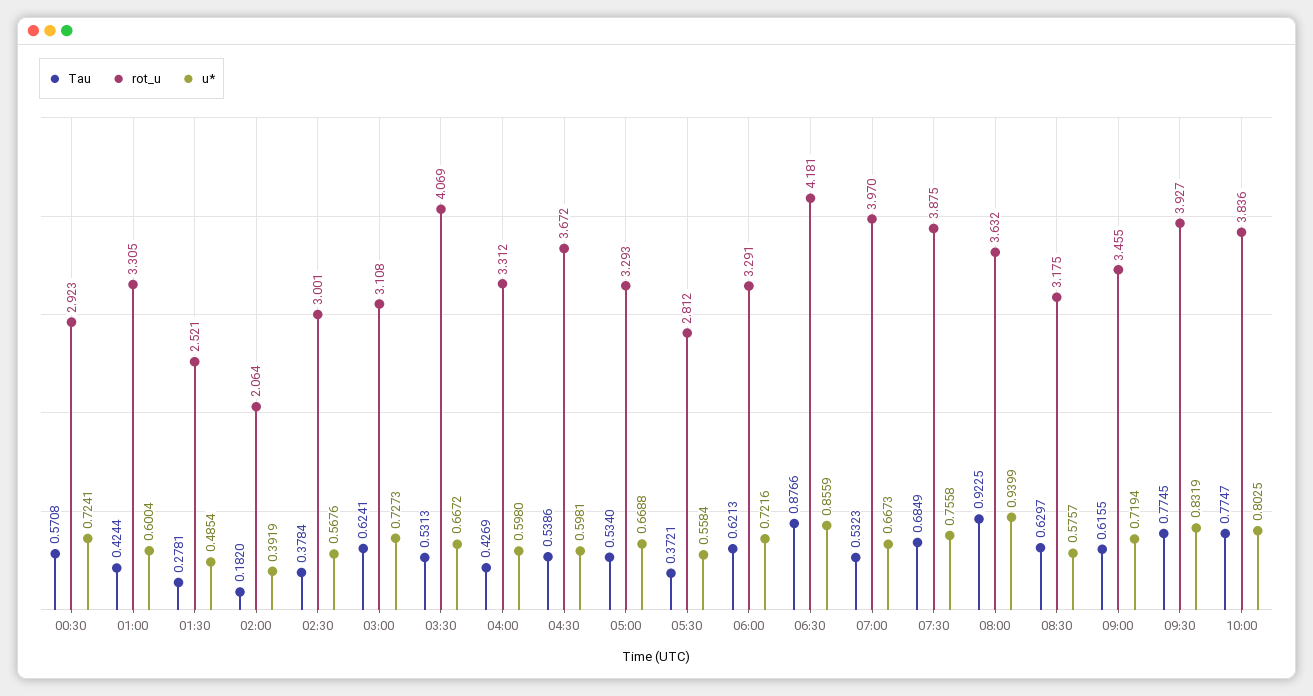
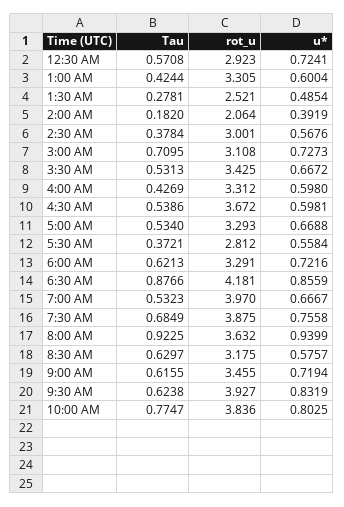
Tau, 03:00: 0.6241 -> 0.7095
rot_u, 03:30: 4.069 -> 3.425
u*, 07:00: 0.6673 -> 0.6667
Tau, 09:30: 0.7745 -> 0.6238

